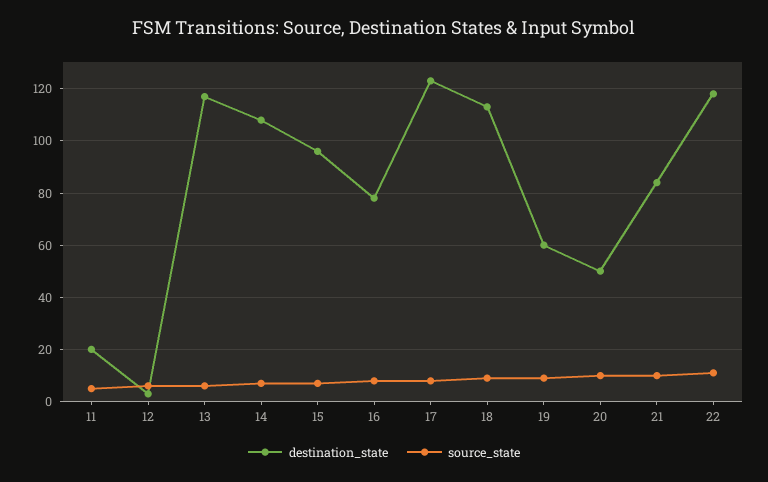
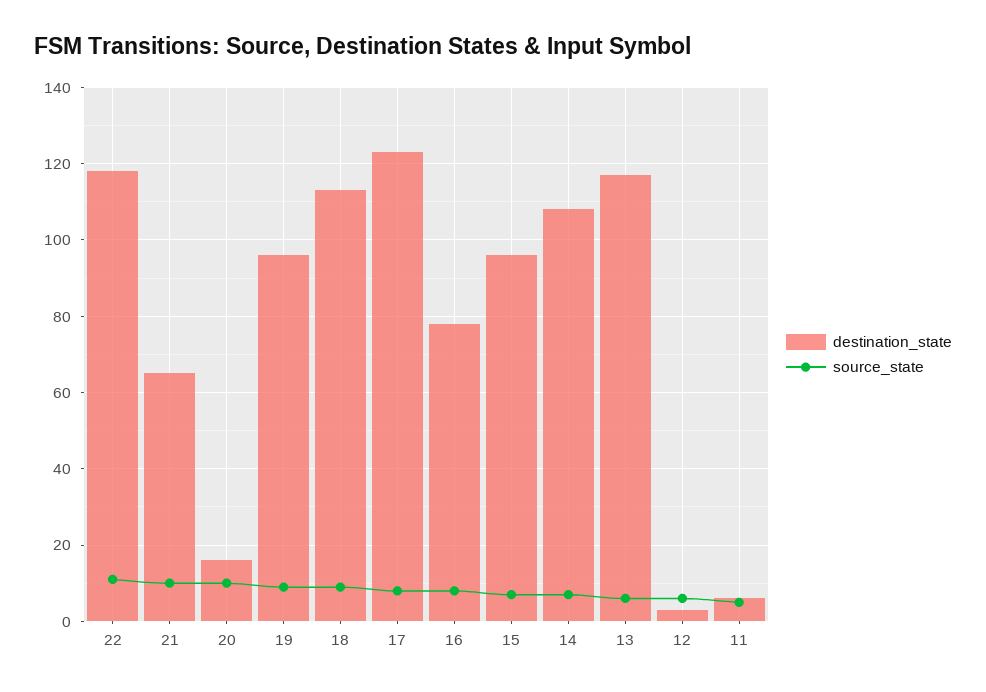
destination_state, 11: 20 -> 5
destination_state, 19: 60 -> 95
destination_state, 20: 50 -> 15
destination_state, 21: 85 -> 65

